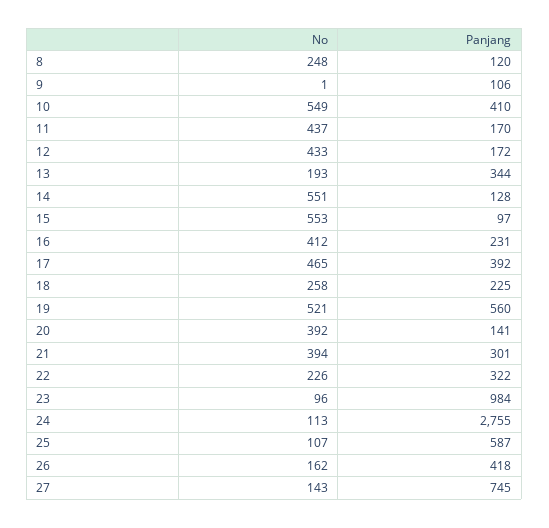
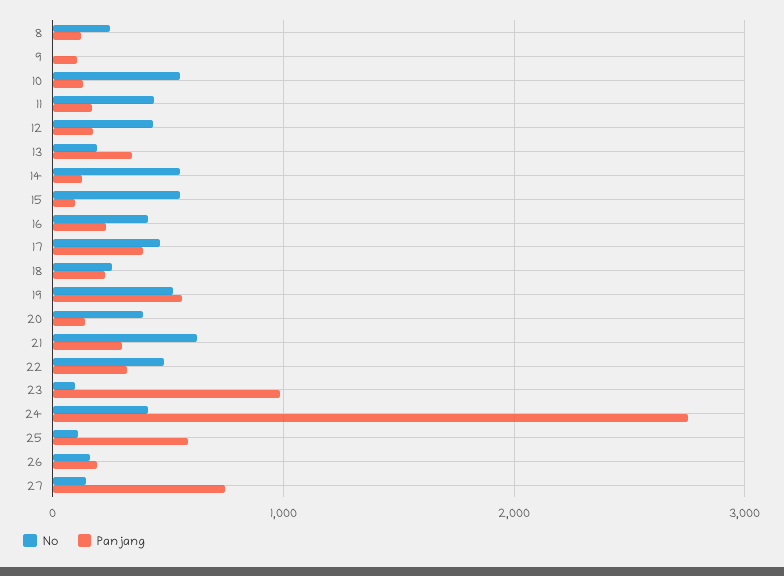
Panjang, 10: 410 -> 100
No, 21: 394 -> 600
No, 22: 226 -> 500
No, 24: 113 -> 400
Panjang, 26: 418 -> 200

